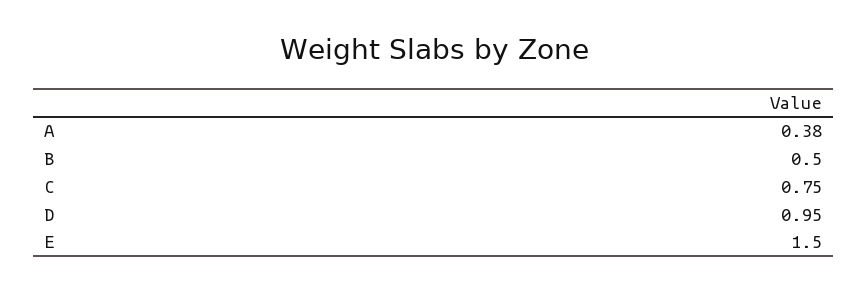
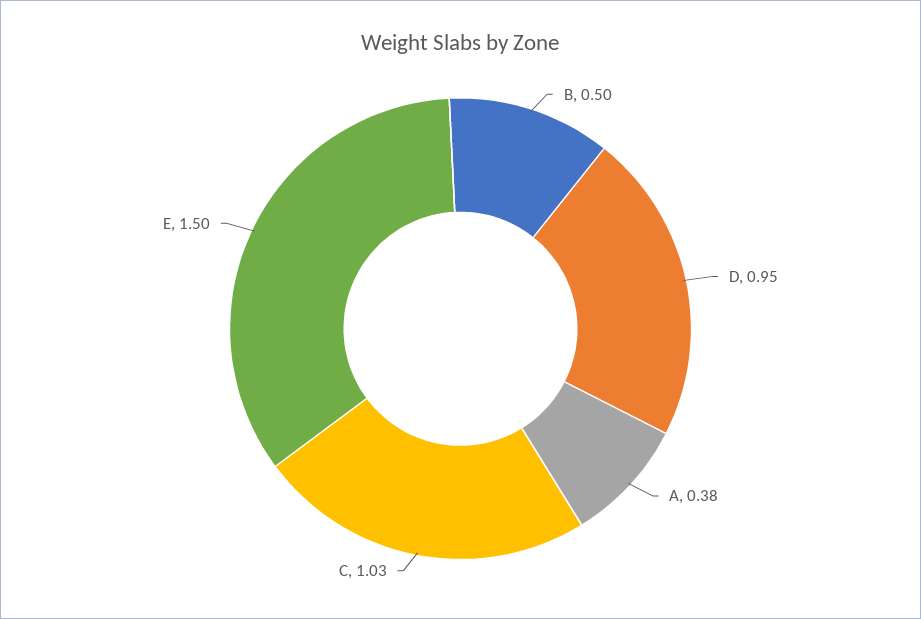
C: 0.75 -> 1.03

